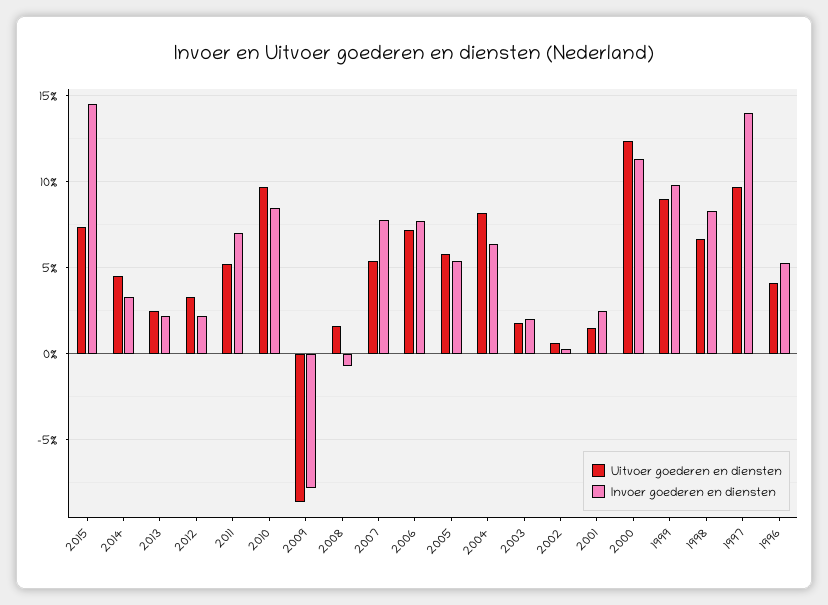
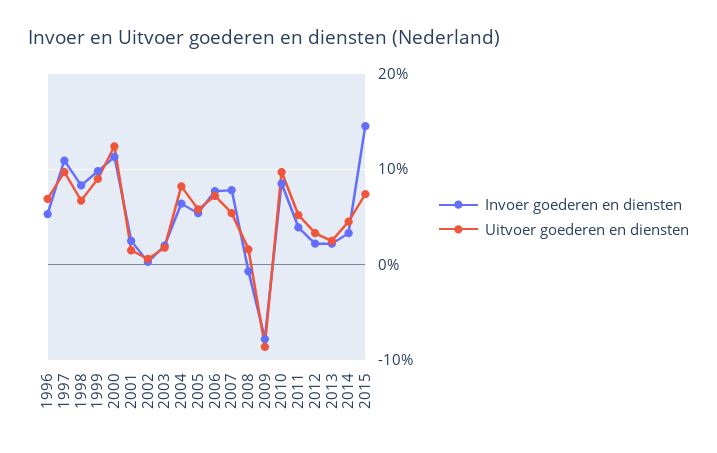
Invoer goederen en diensten, 2011: 7 -> 4
Invoer goederen en diensten, 1997: 14 -> 11
Uitvoer goederen en diensten, 1996: 4 -> 7

